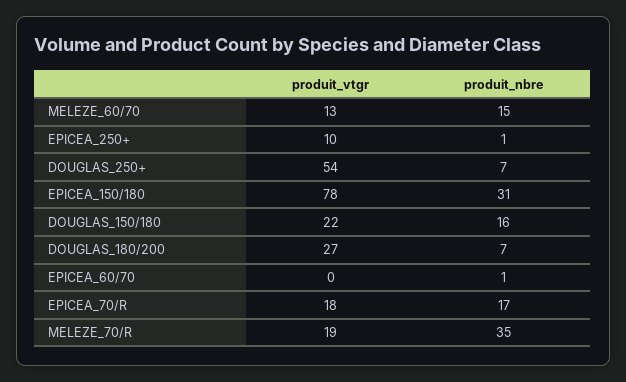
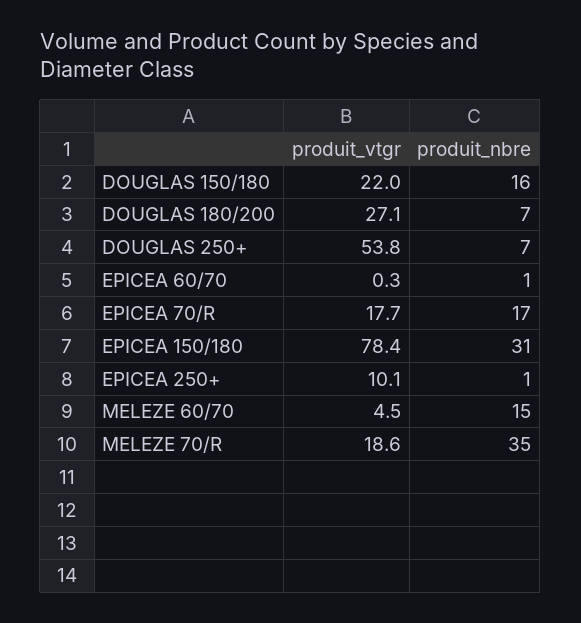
produit_vtgr, MELEZE_60/70: 13 -> 4.5

